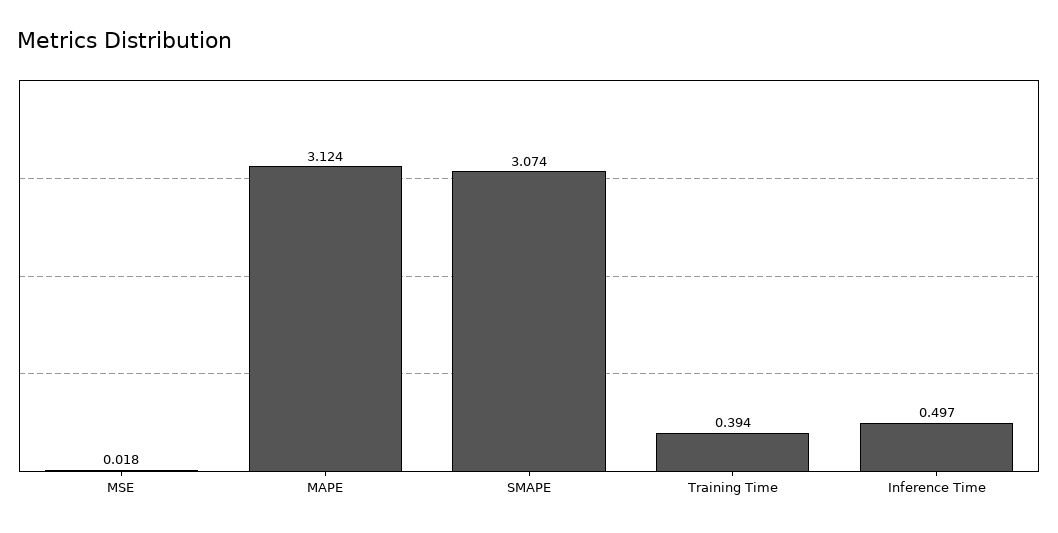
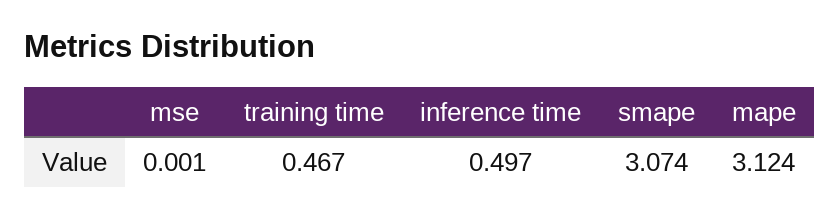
MSE: 0.018 -> 0.001
Training Time: 0.394 -> 0.467

